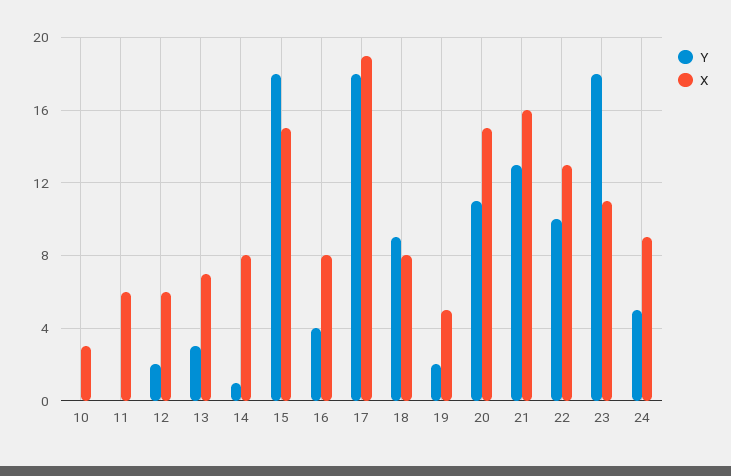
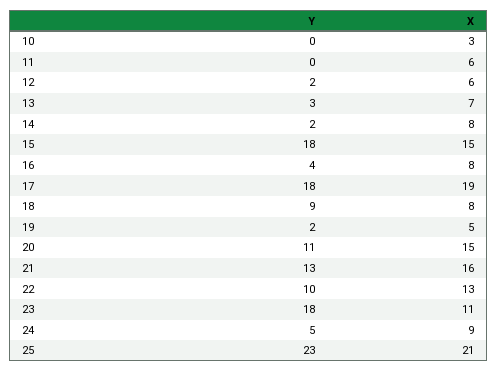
Y, 14: 1 -> 2
Y, 25: none -> 23
X, 25: none -> 21

